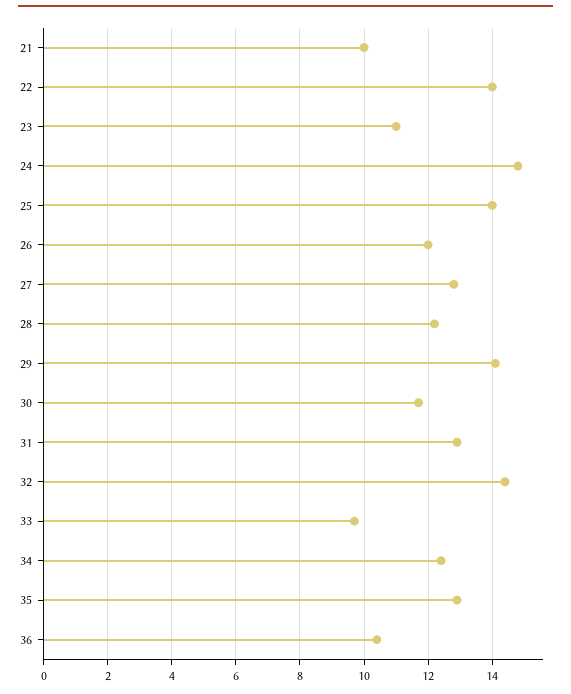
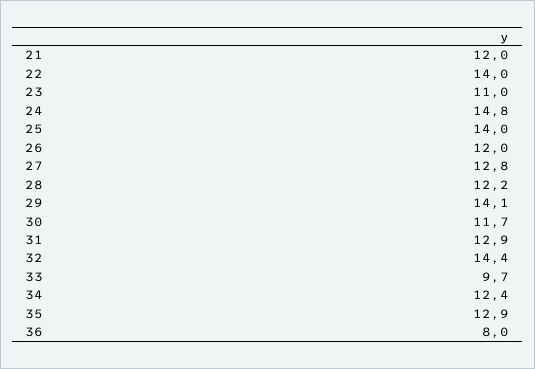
21: 10 -> 12
36: 10.5 -> 8

